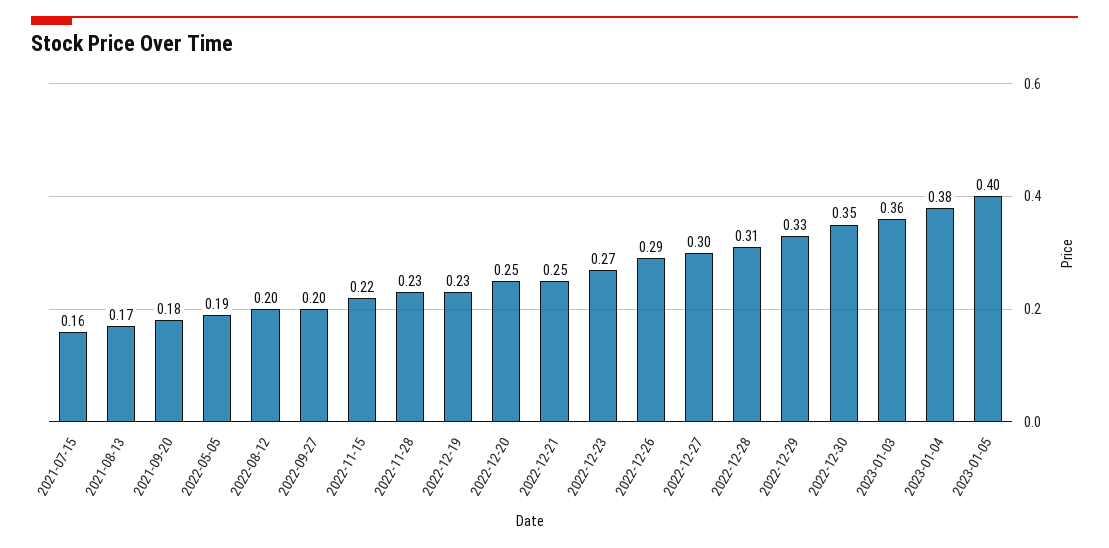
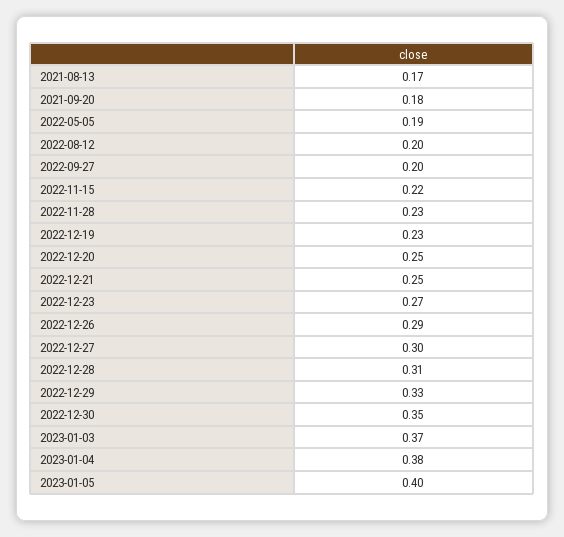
2021-07-15: 0.16 -> none
2023-01-03: 0.36 -> 0.37

